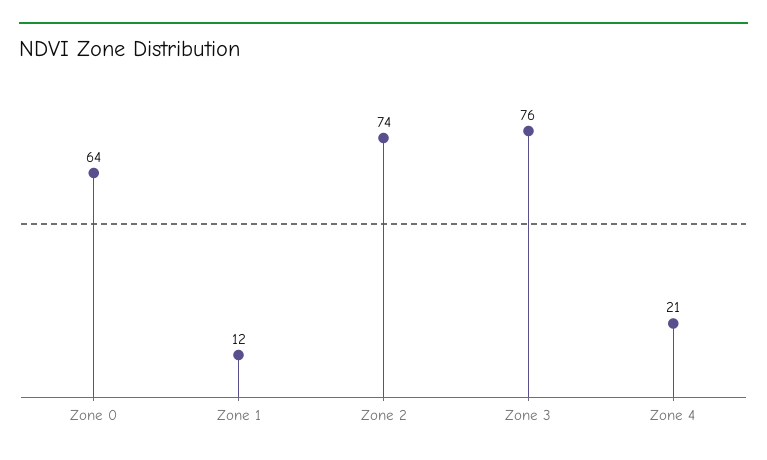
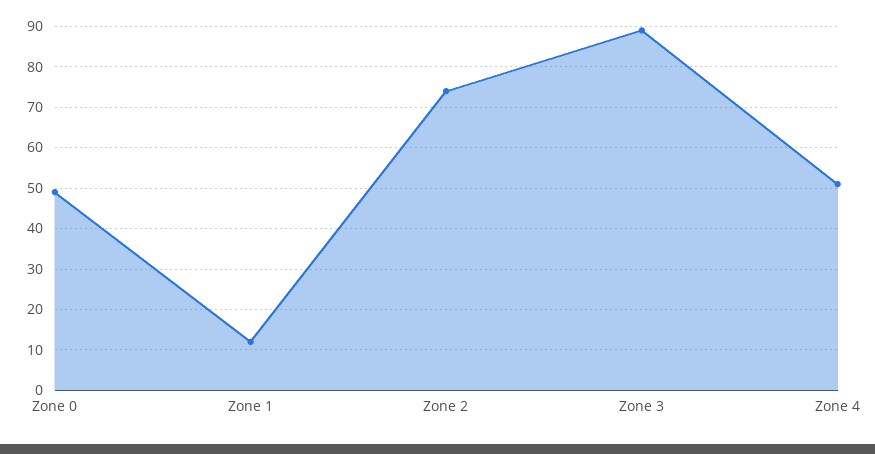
Zone 0: 64 -> 50
Zone 3: 76 -> 90
Zone 4: 21 -> 50

